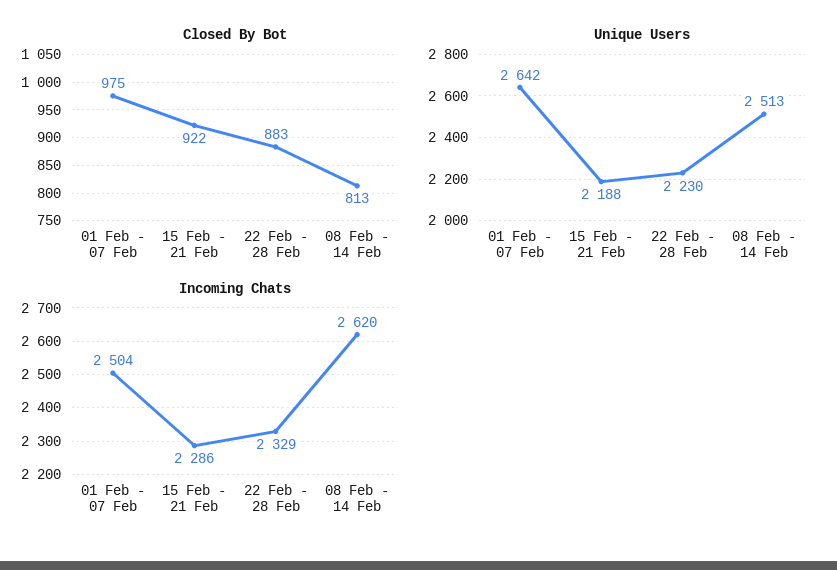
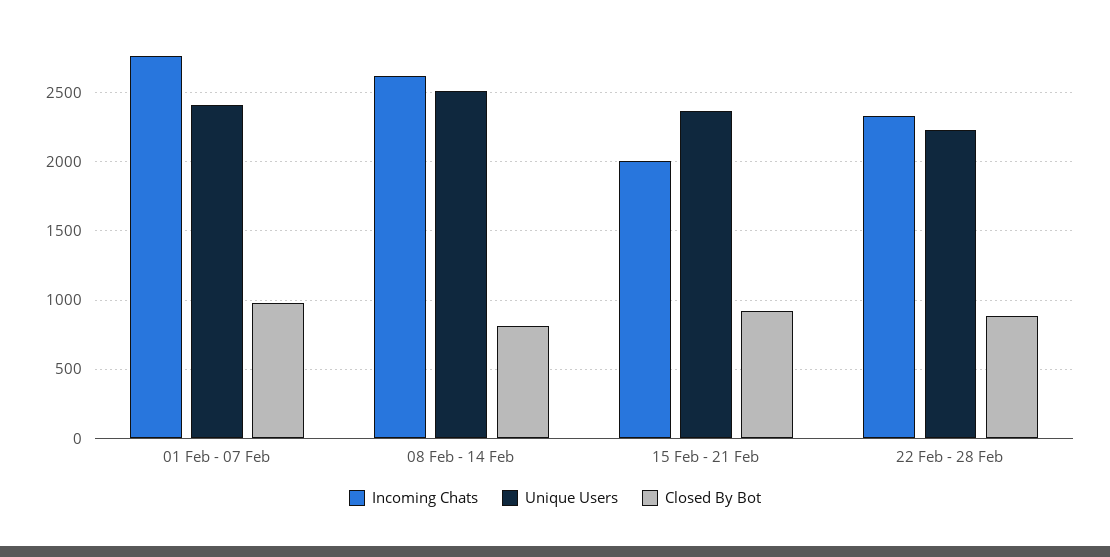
Unique Users, 01 Feb - 07 Feb: 2642 -> 2400
Unique Users, 15 Feb - 21 Feb: 2188 -> 2350
Incoming Chats, 01 Feb - 07 Feb: 2504 -> 2750
Incoming Chats, 15 Feb - 21 Feb: 2286 -> 2000

